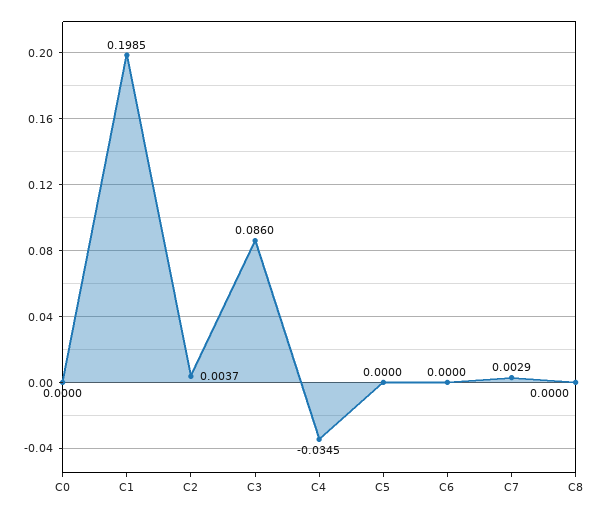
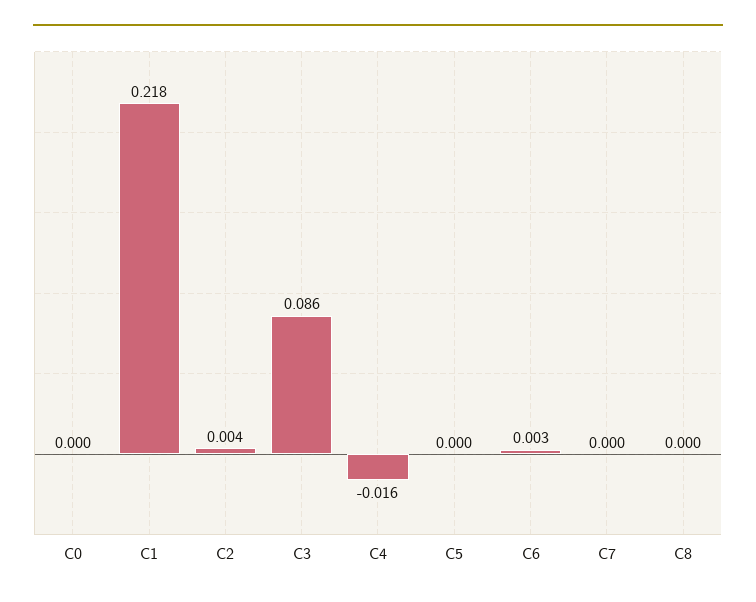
C1: 0.1985 -> 0.218
C4: -0.0345 -> -0.016
C6: 0 -> 0.003
C7: 0.0029 -> 0

